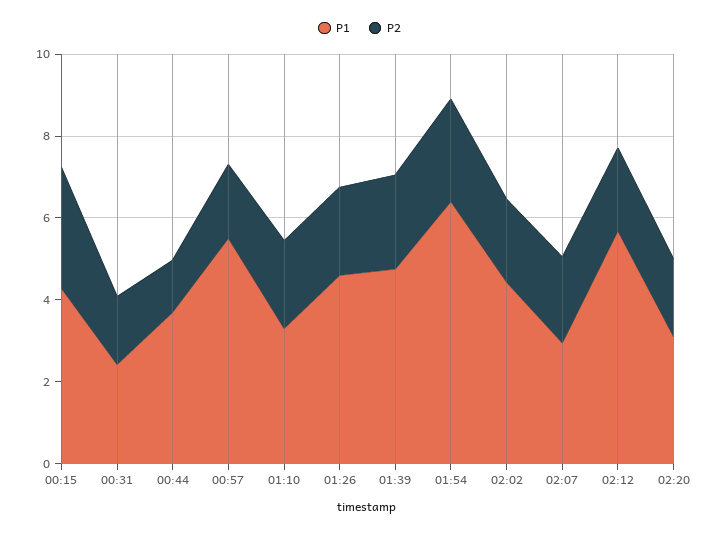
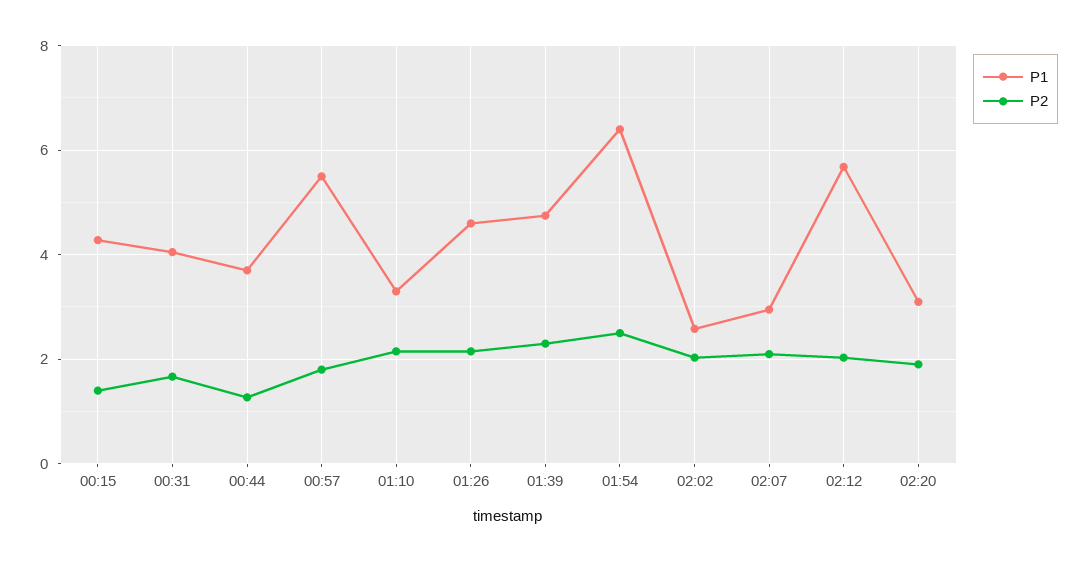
P2, 00:15: 3 -> 1.4
P1, 00:31: 2.5 -> 4
P1, 02:02: 4.5 -> 2.6

